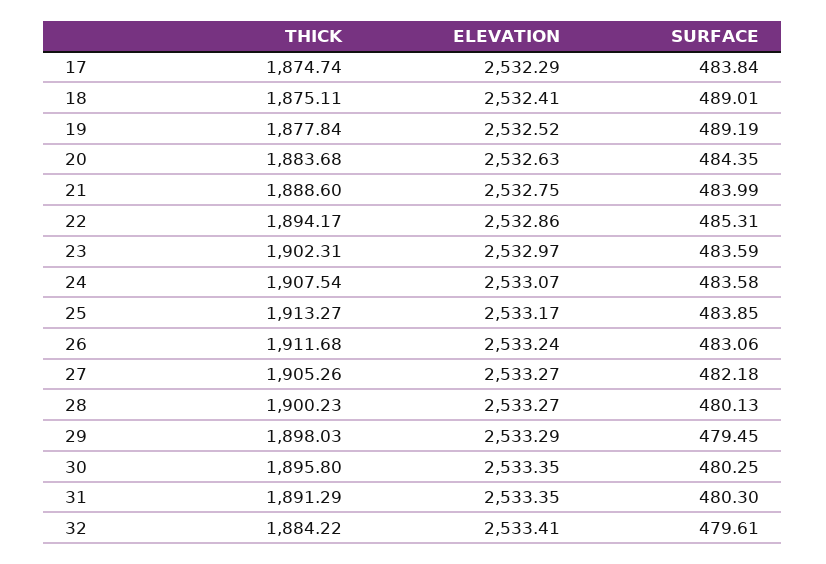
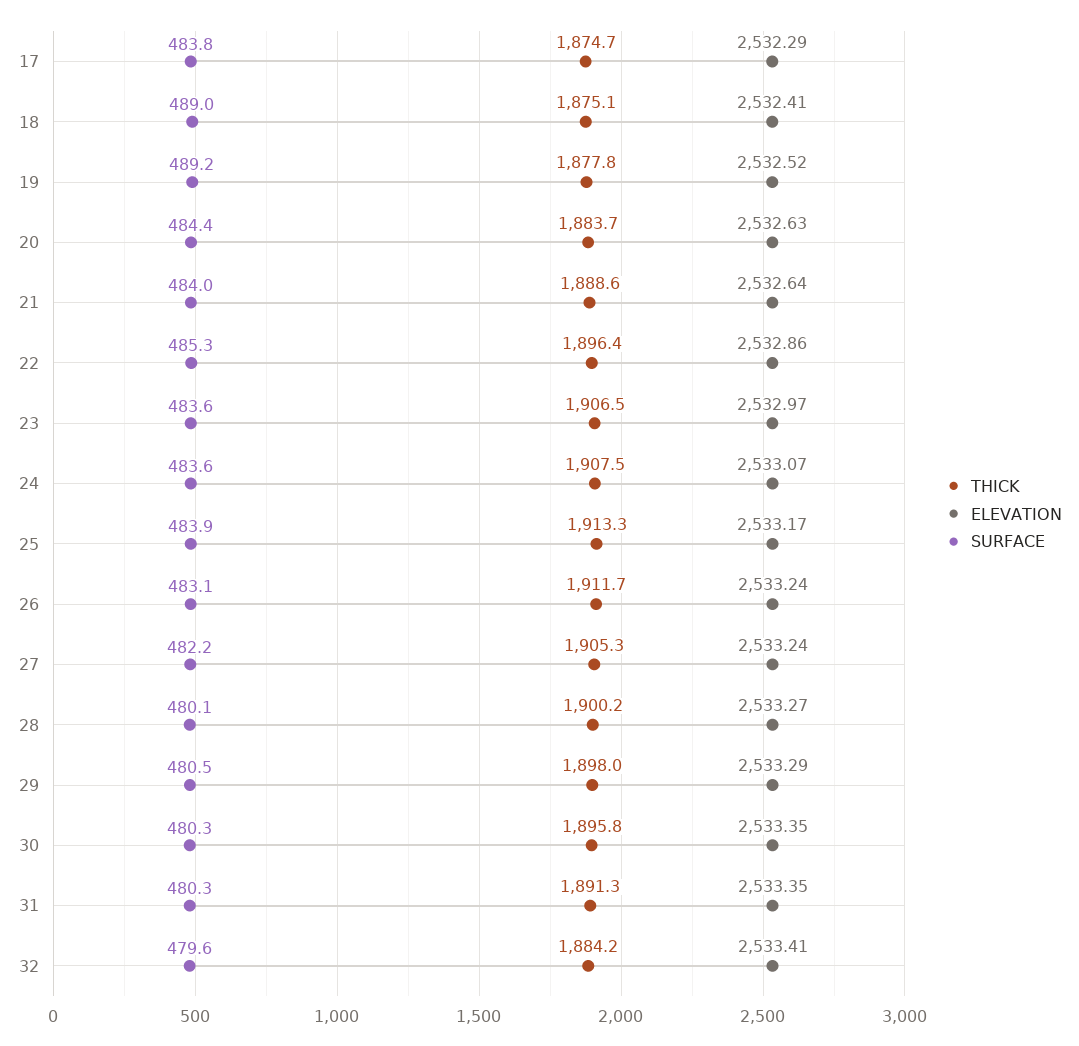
ELEVATION, 21: 2532.75 -> 2532.64
THICK, 22: 1894.17 -> 1896.4
THICK, 23: 1902.31 -> 1906.5
ELEVATION, 27: 2533.27 -> 2533.24
SURFACE, 29: 479.45 -> 480.5

